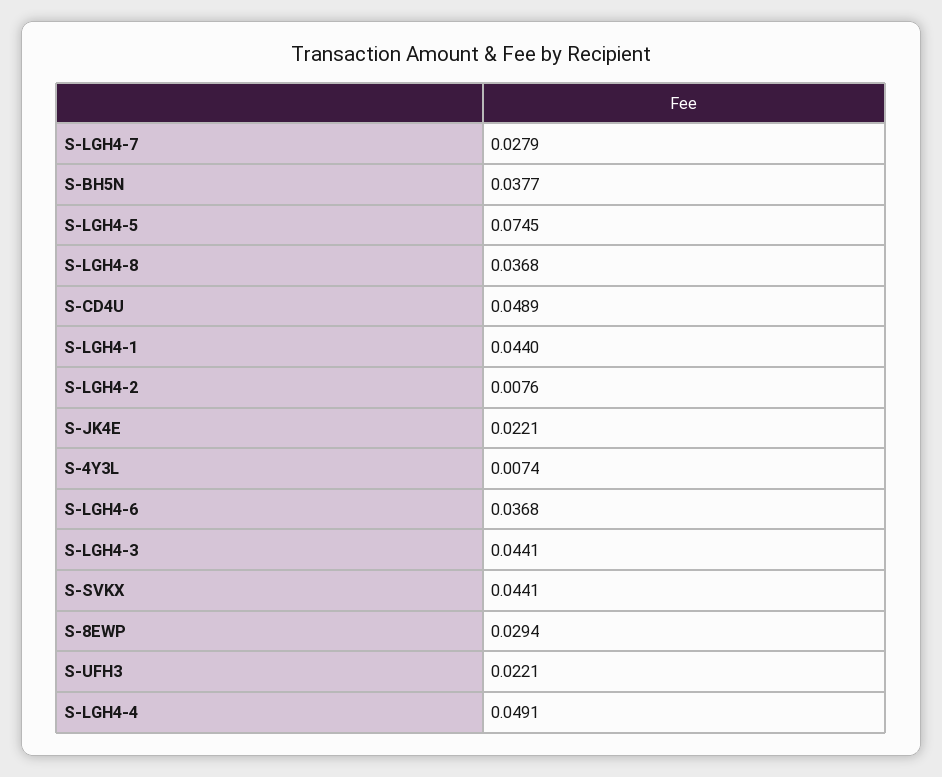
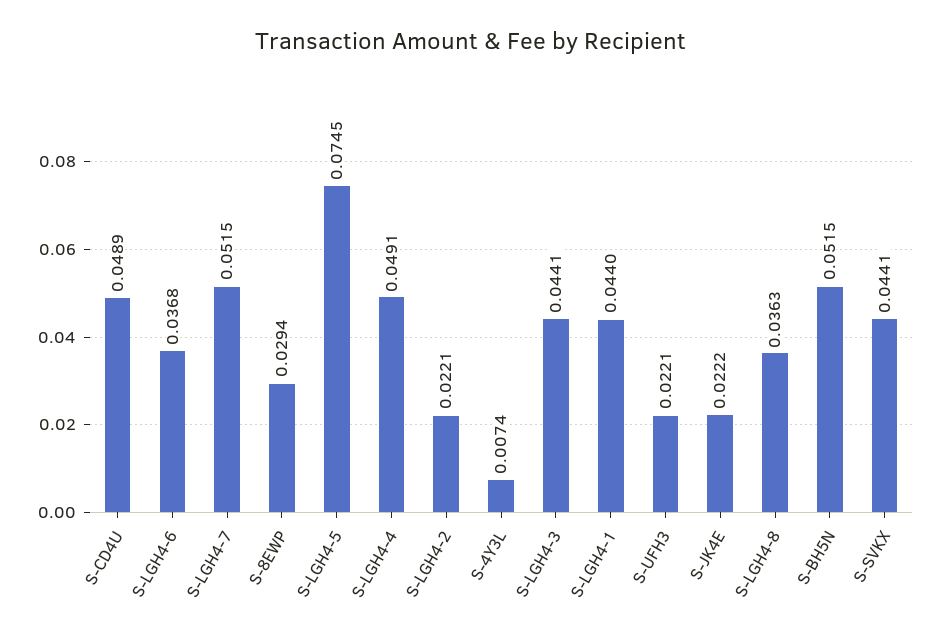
S-LGH4-7: 0.0279 -> 0.0515
S-BH5N: 0.0377 -> 0.0515
S-LGH4-8: 0.0368 -> 0.0363
S-LGH4-2: 0.0076 -> 0.0221
S-JK4E: 0.0221 -> 0.0222

